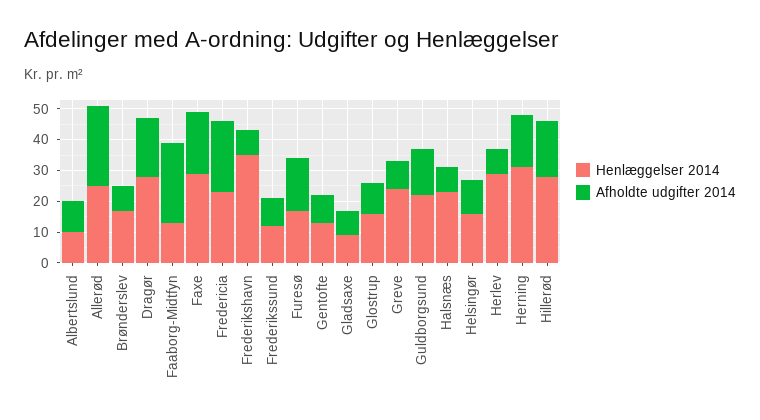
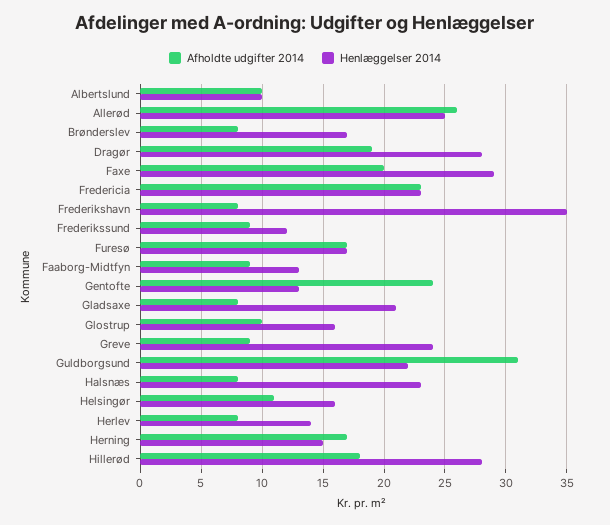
Afholdte udgifter 2014, Faaborg-Midtfyn: 25 -> 9
Afholdte udgifter 2014, Gentofte: 10 -> 24
Henlæggelser 2014, Gladsaxe: 10 -> 21
Afholdte udgifter 2014, Guldborgsund: 15 -> 31
Henlæggelser 2014, Herlev: 30 -> 14
Henlæggelser 2014, Herning: 30 -> 15

